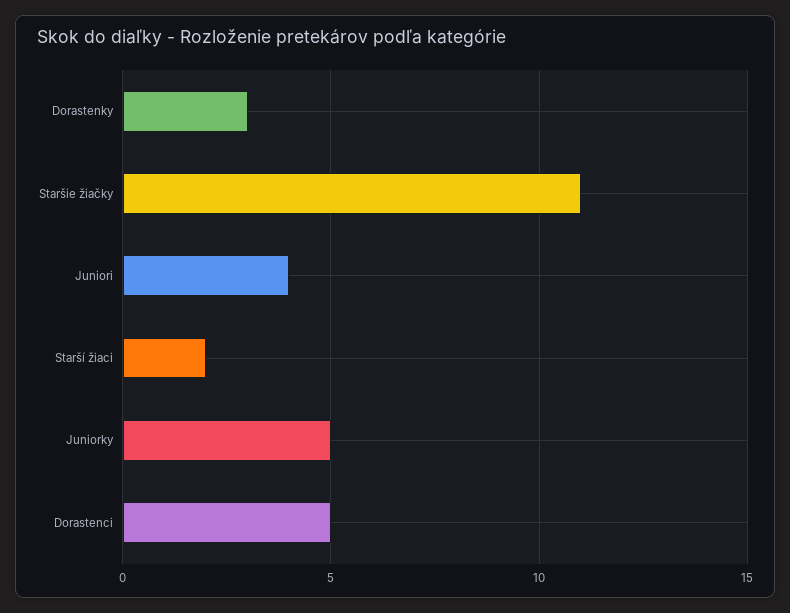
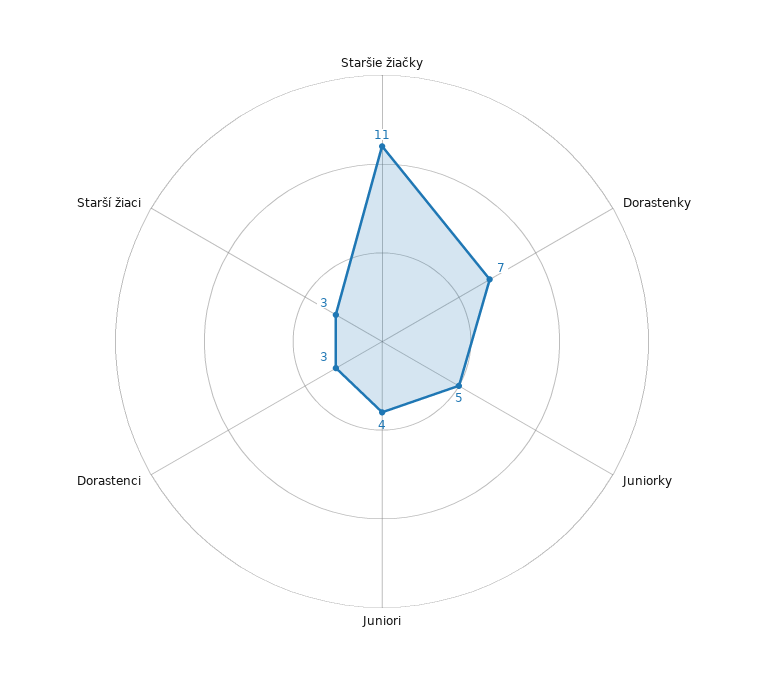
Dorastenky: 3 -> 7
Starší žiaci: 2 -> 3
Dorastenci: 5 -> 3

